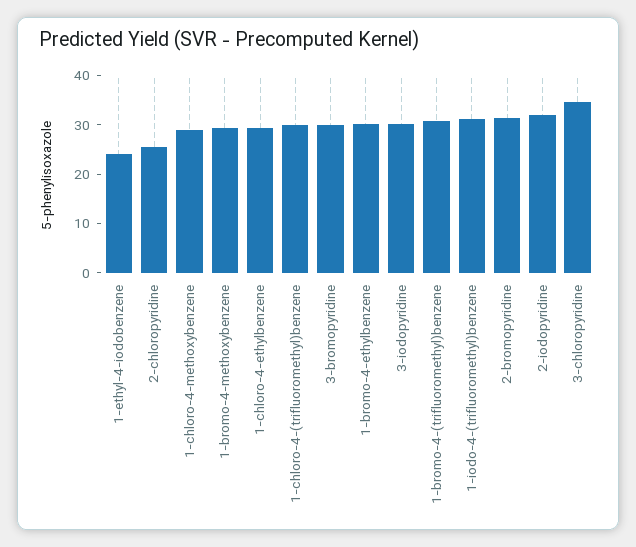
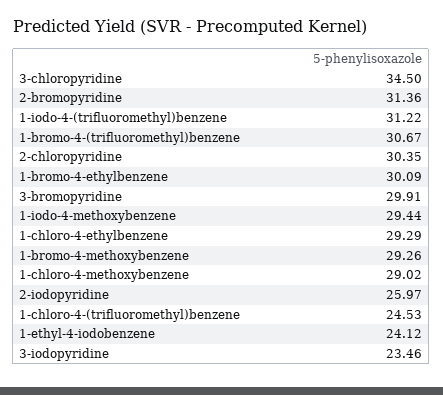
2-chloropyridine: 26 -> 30.35
1-chloro-4-(trifluoromethyl)benzene: 30 -> 24.53
3-iodopyridine: 30 -> 23.46
2-iodopyridine: 32 -> 25.97
1-iodo-4-methoxybenzene: none -> 29.44

